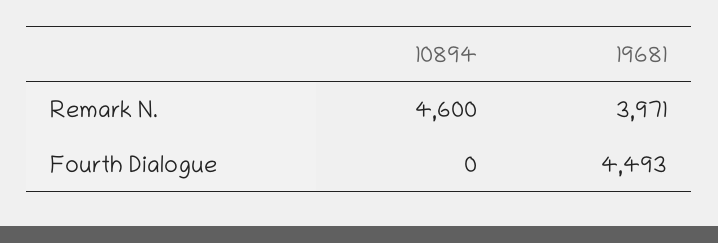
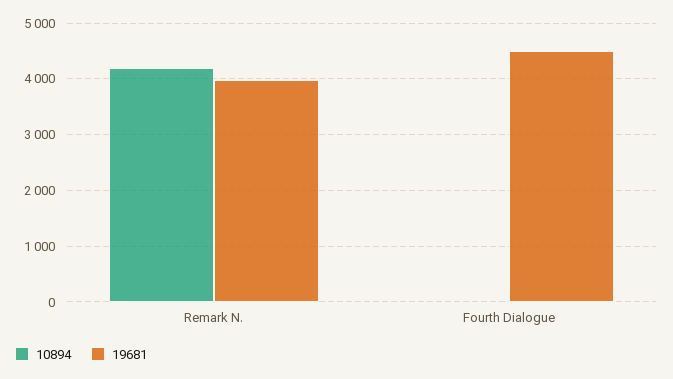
10894, Remark N.: 4600 -> 4200

